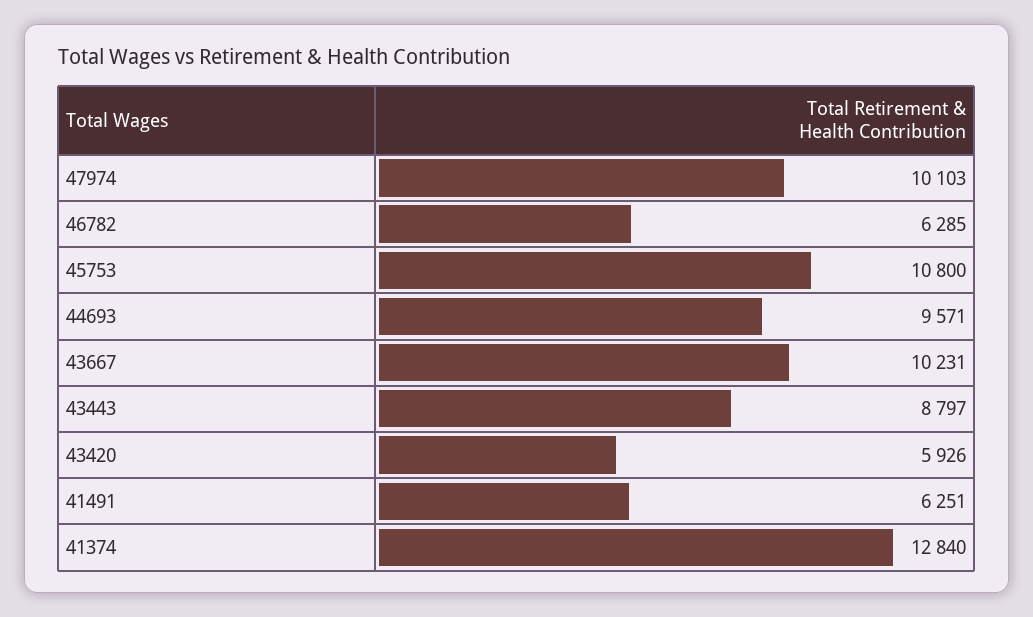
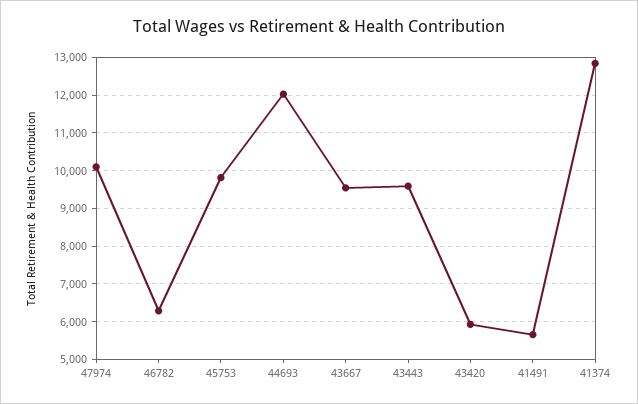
45753: 10800 -> 9800
44693: 9571 -> 12000
43667: 10231 -> 9600
43443: 8797 -> 9600
41491: 6251 -> 5600

